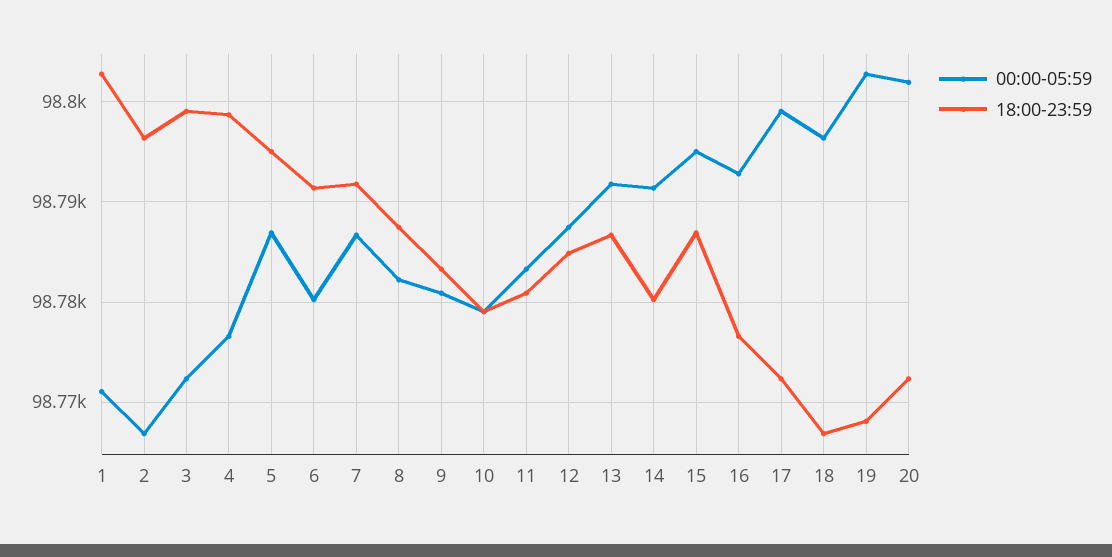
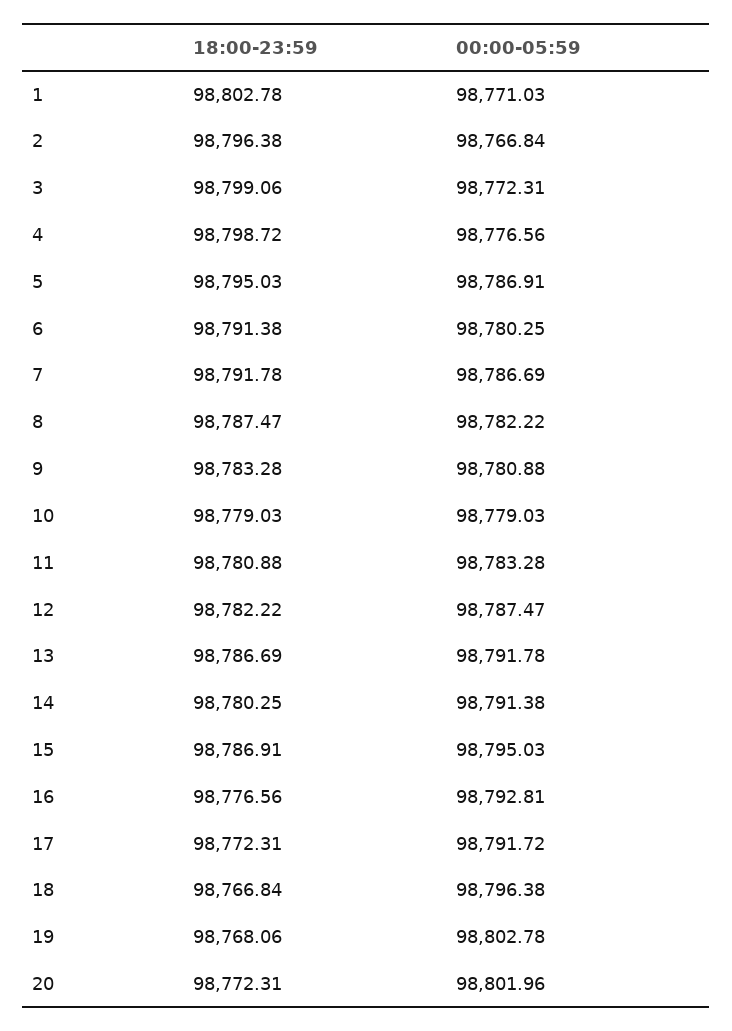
18:00-23:59, 12: 98785 -> 98782.22
00:00-05:59, 17: 98799 -> 98791.72

